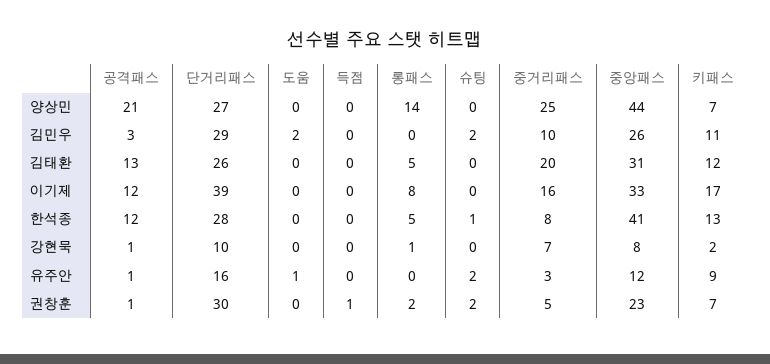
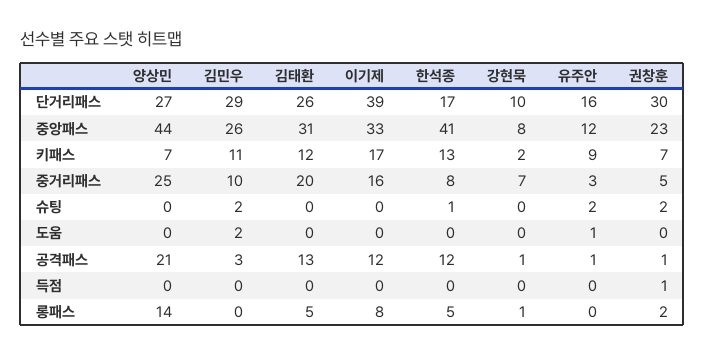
단거리패스, 한석종: 28 -> 17

